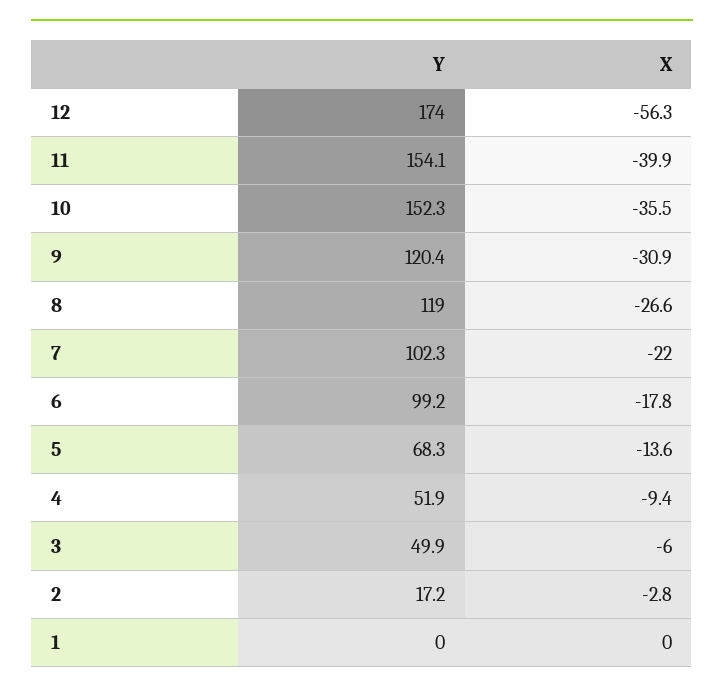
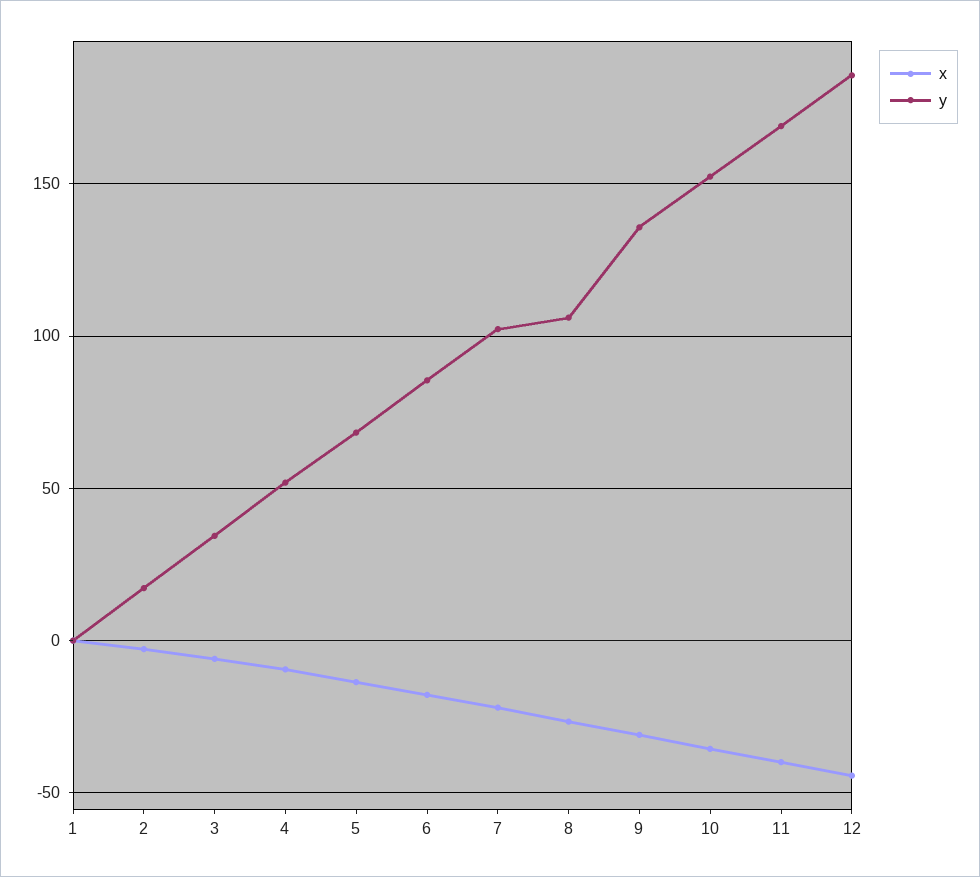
Y, 12: 174 -> 185
X, 12: -56.3 -> -45
Y, 11: 154.1 -> 170
Y, 9: 120.4 -> 135
Y, 8: 119 -> 105
Y, 6: 99.2 -> 85
Y, 3: 49.9 -> 35

